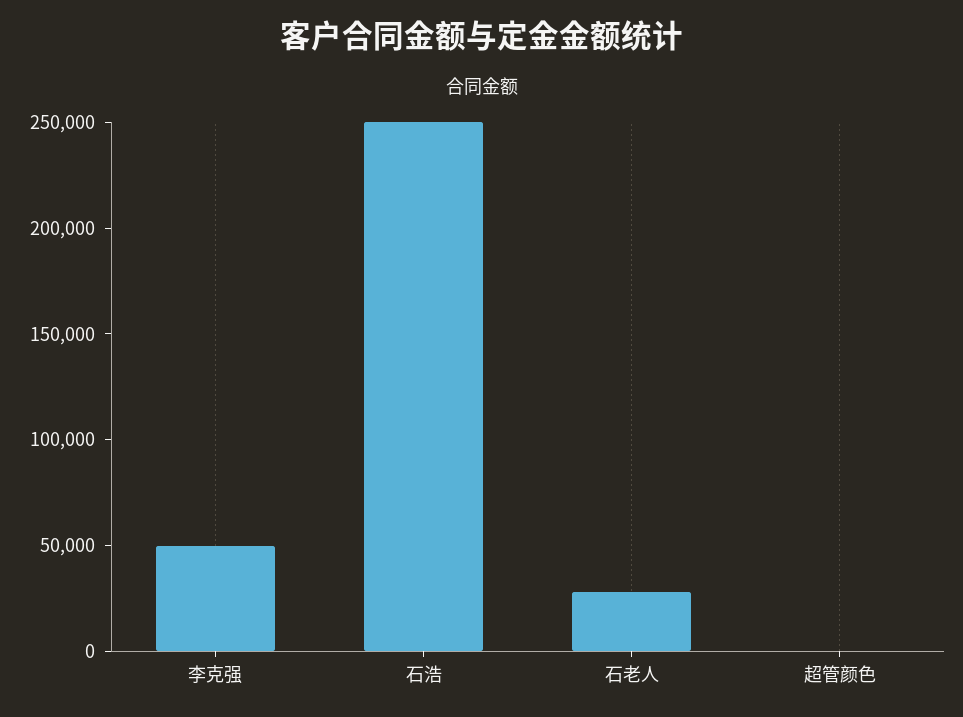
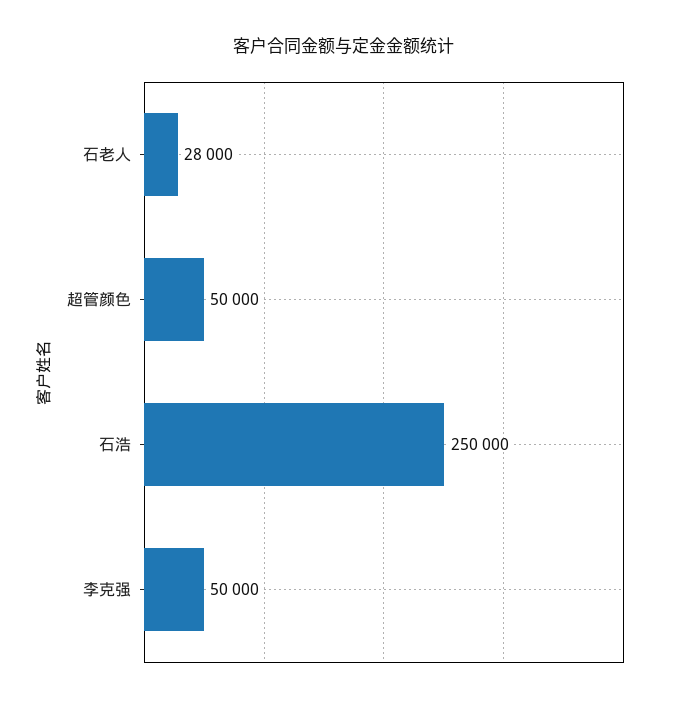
超管颜色: 0 -> 50000

